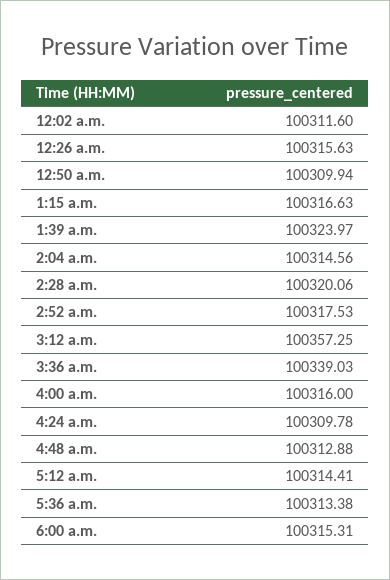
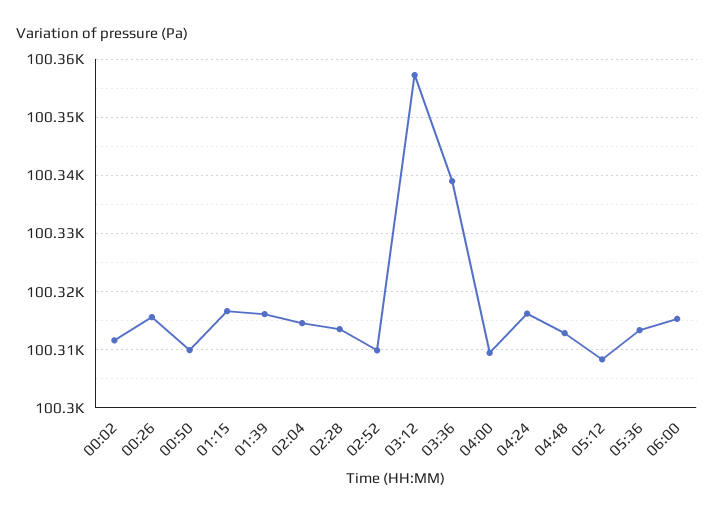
1:39 a.m.: 100323.97 -> 100316
2:28 a.m.: 100320.06 -> 100314
2:52 a.m.: 100317.53 -> 100310
4:00 a.m.: 100316 -> 100310
4:24 a.m.: 100309.78 -> 100316
5:12 a.m.: 100314.41 -> 100308

